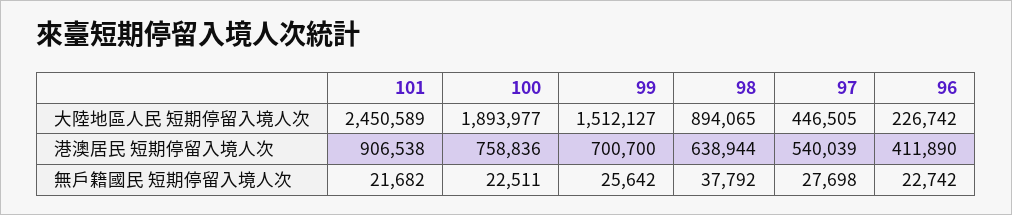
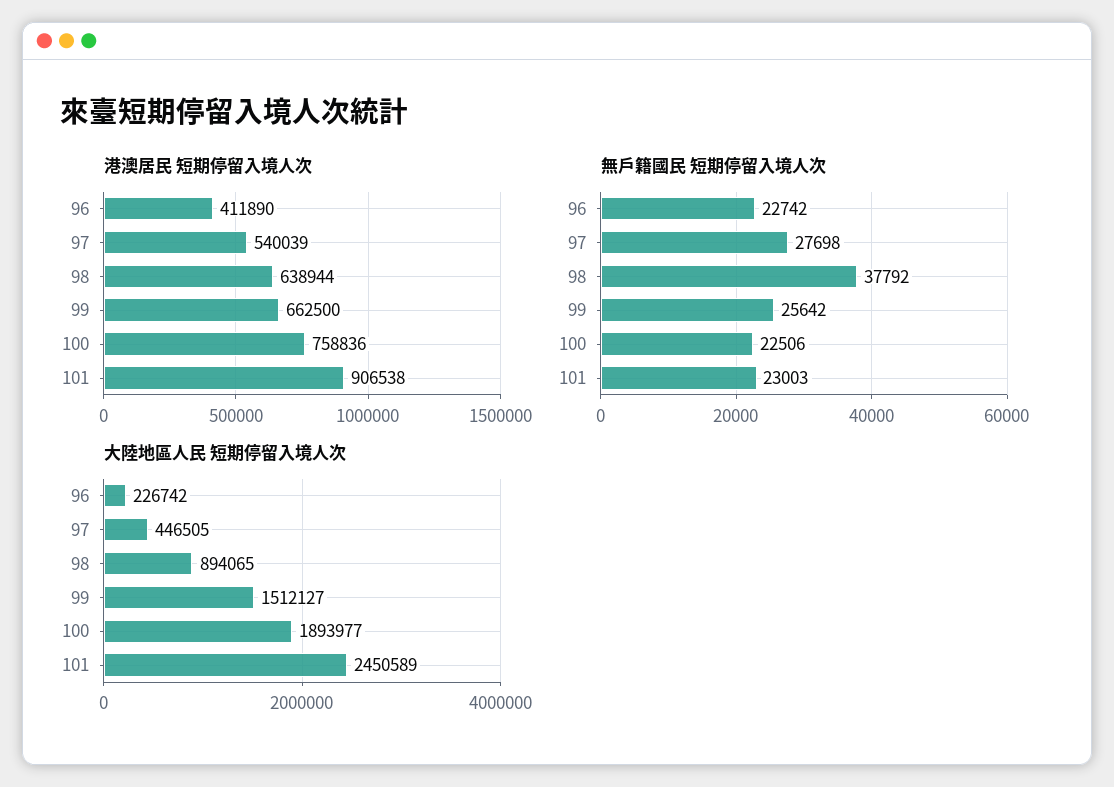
港澳居民 短期停留入境人次, 99: 700700 -> 662500
無戶籍國民 短期停留入境人次, 101: 21682 -> 23003
無戶籍國民 短期停留入境人次, 100: 22511 -> 22506

